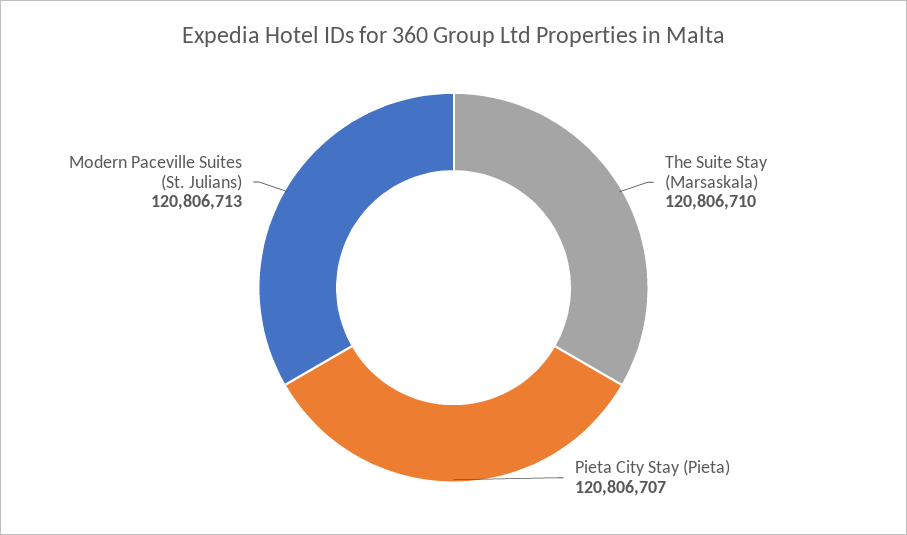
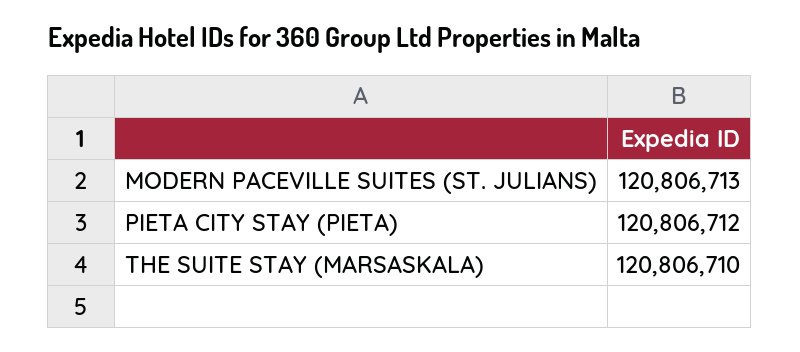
Pieta City Stay (Pieta): 120806707 -> 120806712

